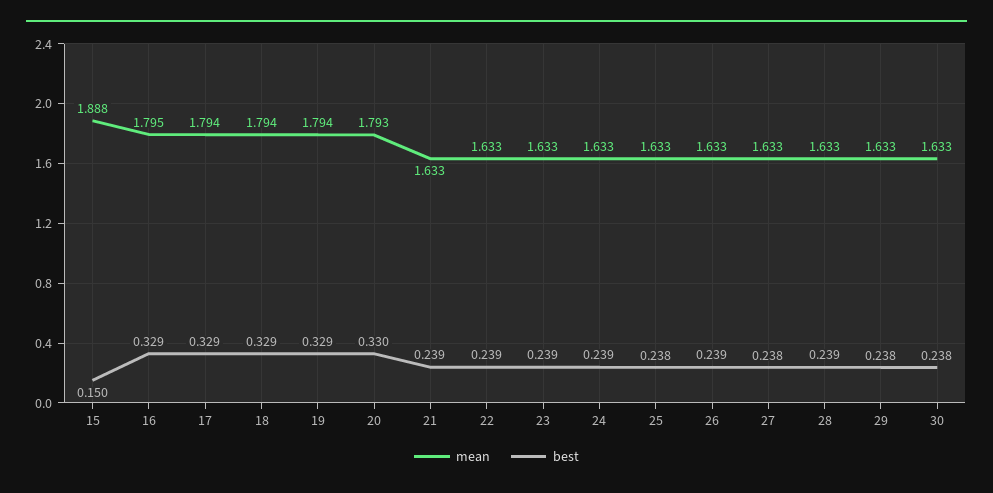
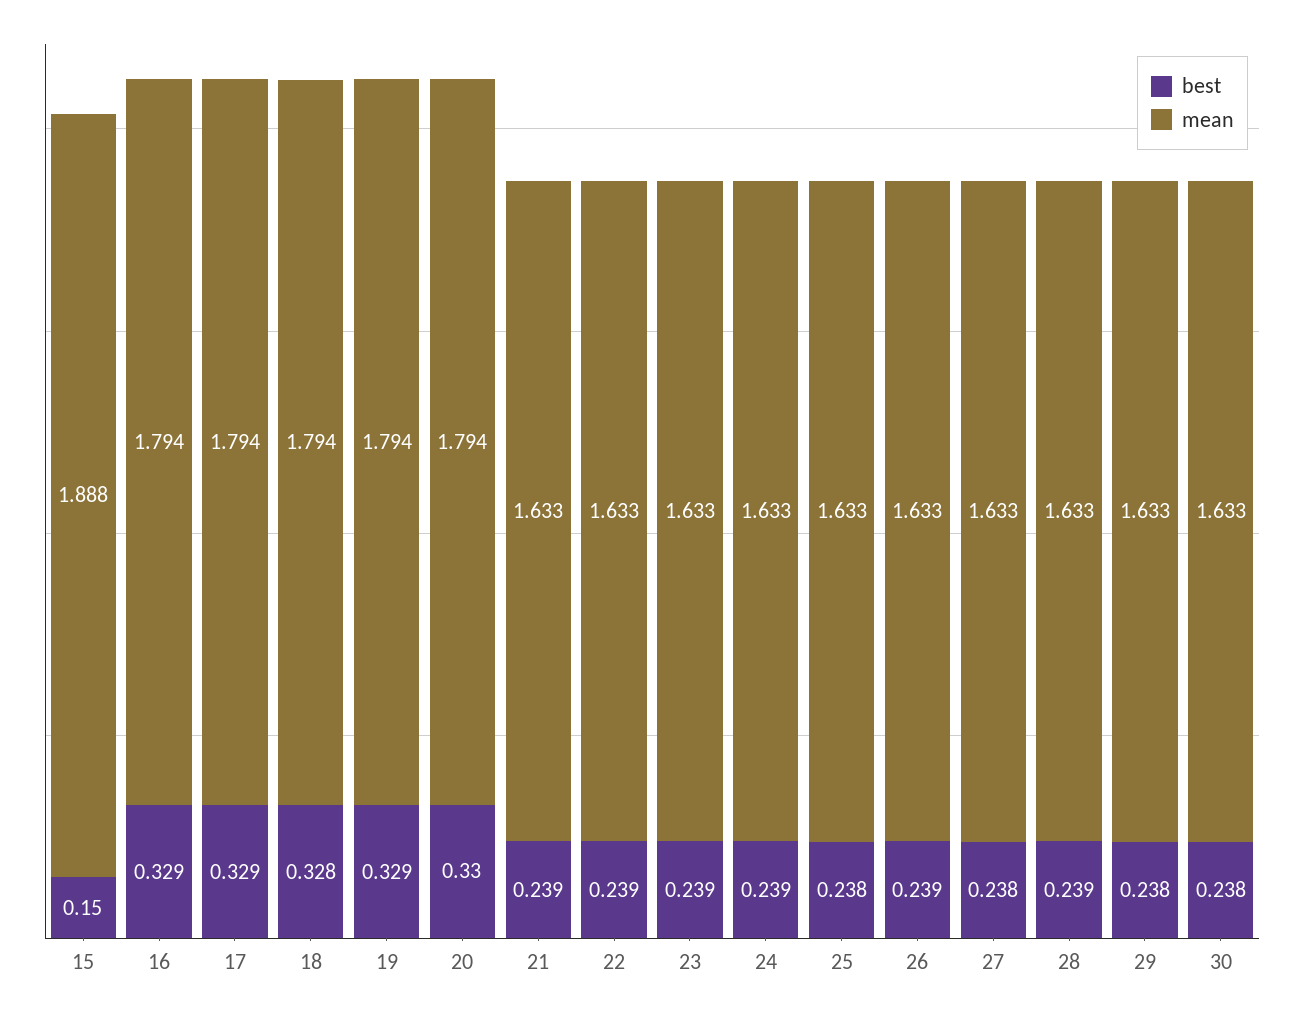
mean, 16: 1.795 -> 1.794
best, 18: 0.329 -> 0.328
mean, 20: 1.793 -> 1.794

